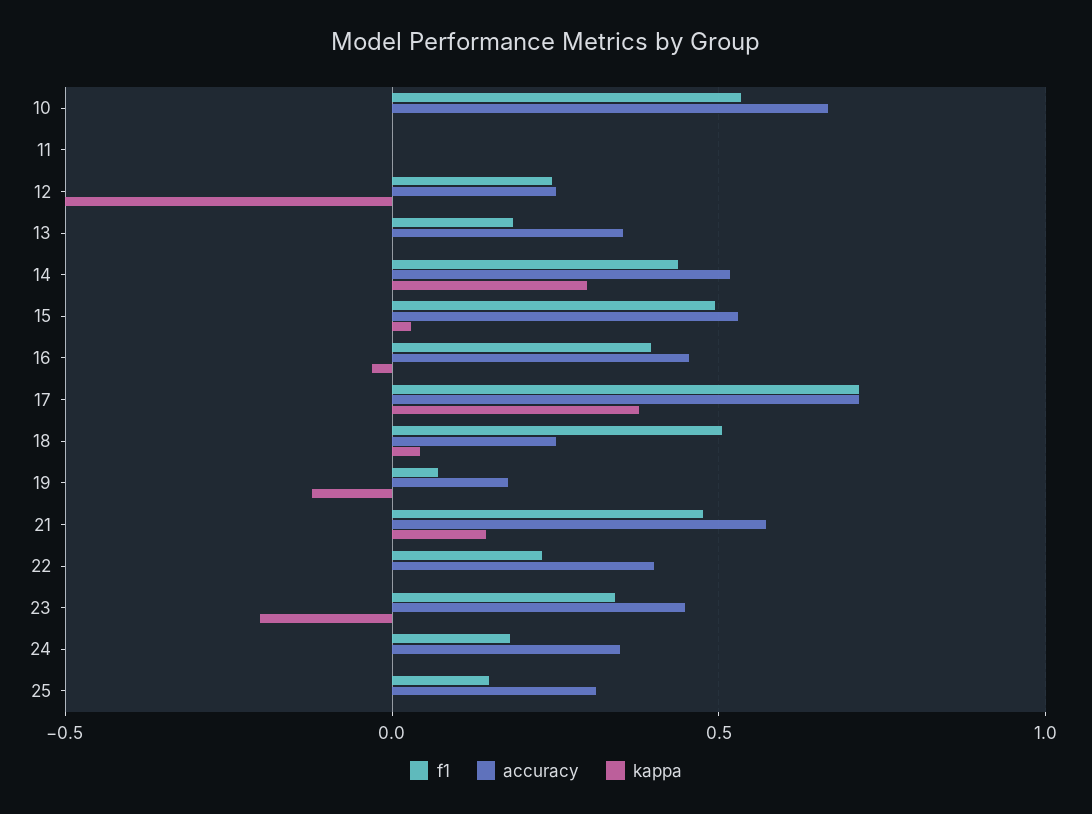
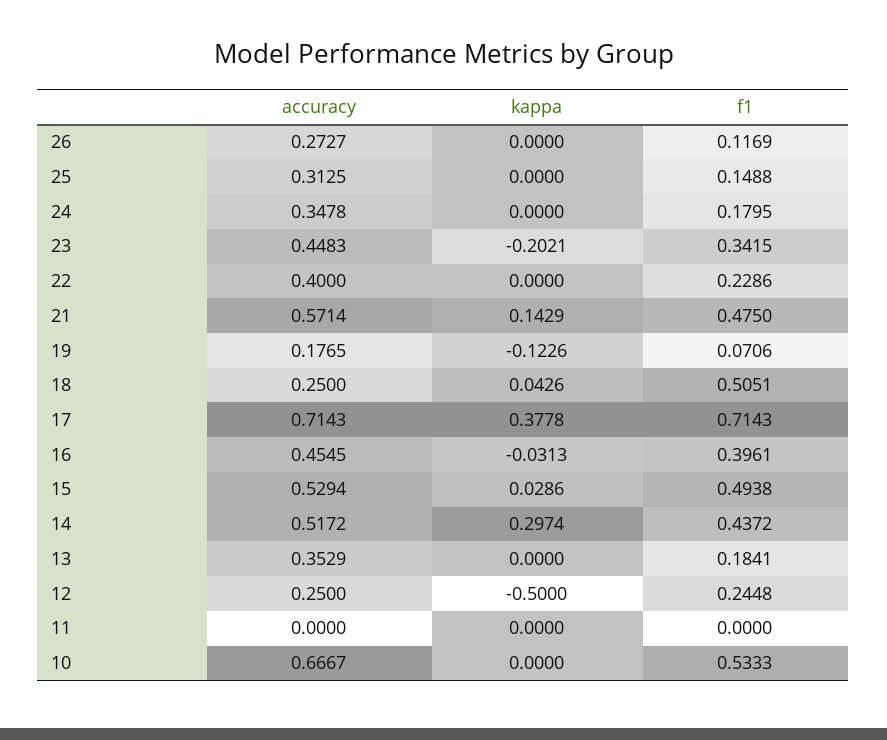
accuracy, 26: none -> 0.2727
kappa, 26: none -> 0
f1, 26: none -> 0.1169

